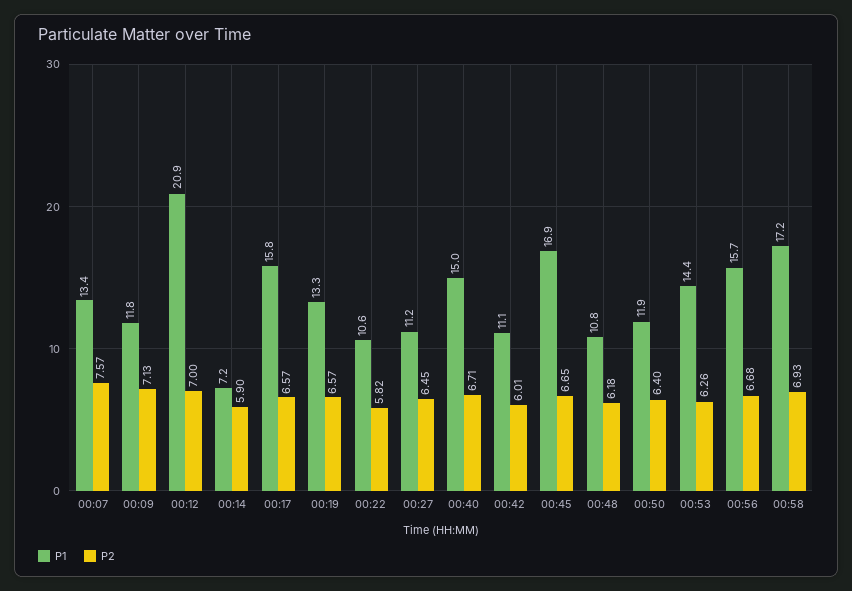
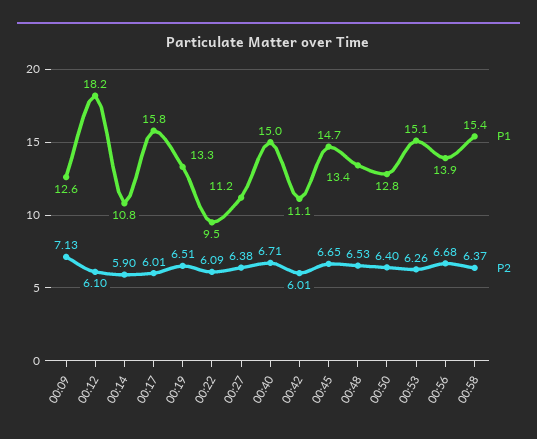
P1, 00:07: 13.4 -> none
P2, 00:07: 7.57 -> none
P1, 00:09: 11.8 -> 12.6
P1, 00:12: 20.9 -> 18.2
P2, 00:12: 7 -> 6.1
P1, 00:14: 7.2 -> 10.8
P2, 00:17: 6.57 -> 6.01
P2, 00:19: 6.57 -> 6.51
P1, 00:22: 10.6 -> 9.5
P2, 00:22: 5.82 -> 6.09
P2, 00:27: 6.45 -> 6.38
P1, 00:45: 16.9 -> 14.7
P1, 00:48: 10.8 -> 13.4
P2, 00:48: 6.18 -> 6.53
P1, 00:50: 11.9 -> 12.8
P1, 00:53: 14.4 -> 15.1
P1, 00:56: 15.7 -> 13.9
P1, 00:58: 17.2 -> 15.4
P2, 00:58: 6.93 -> 6.37

